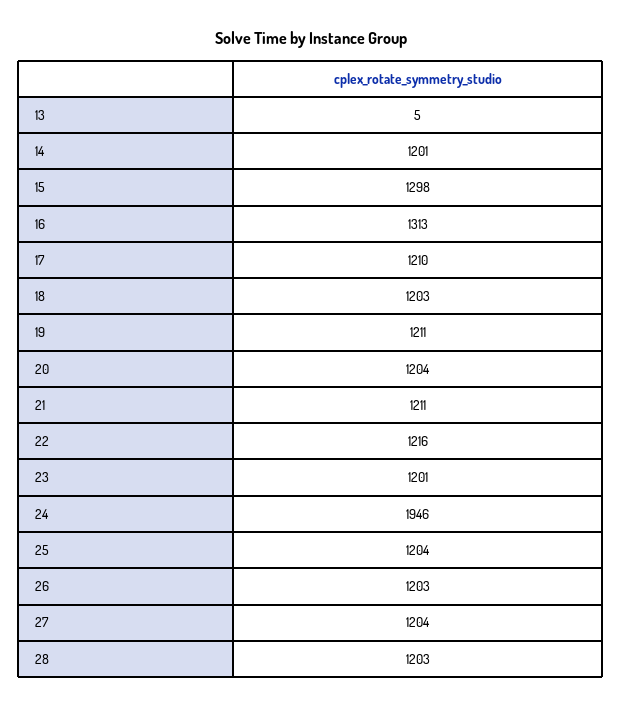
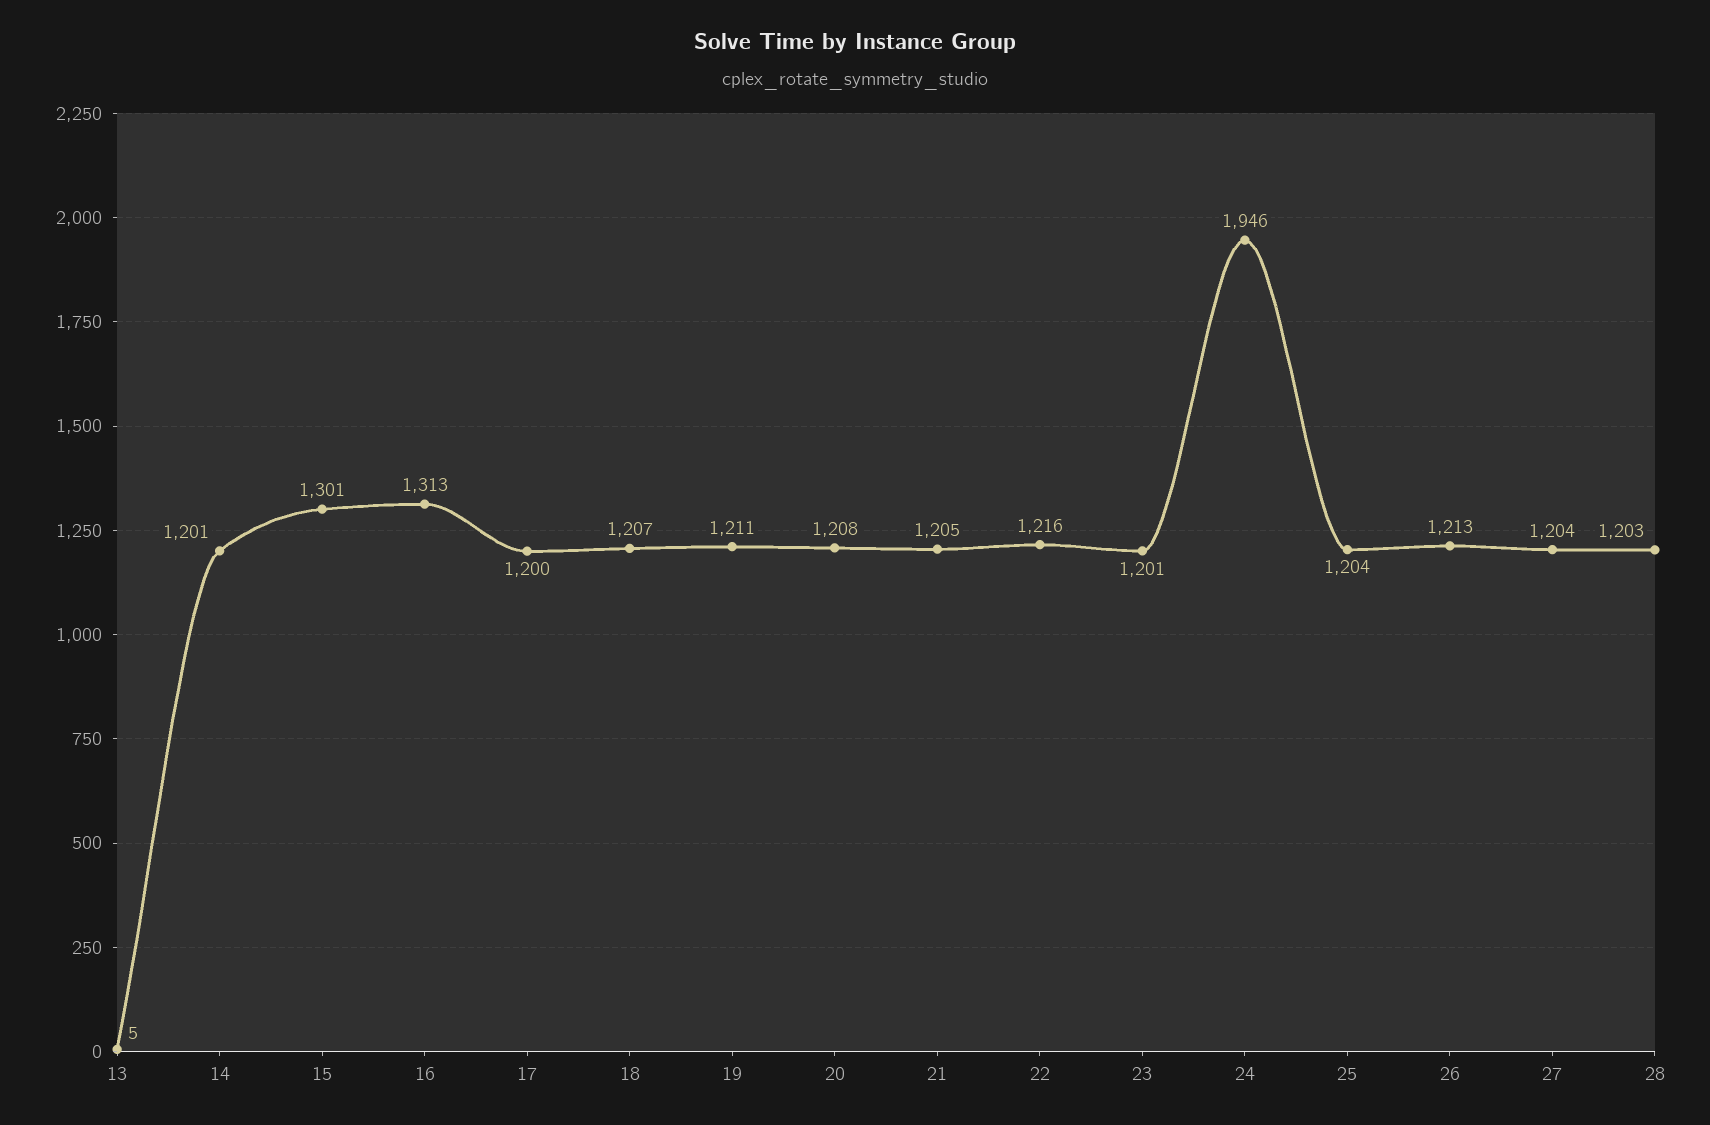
15: 1298 -> 1301
17: 1210 -> 1200
18: 1203 -> 1207
20: 1204 -> 1208
21: 1211 -> 1205
26: 1203 -> 1213

